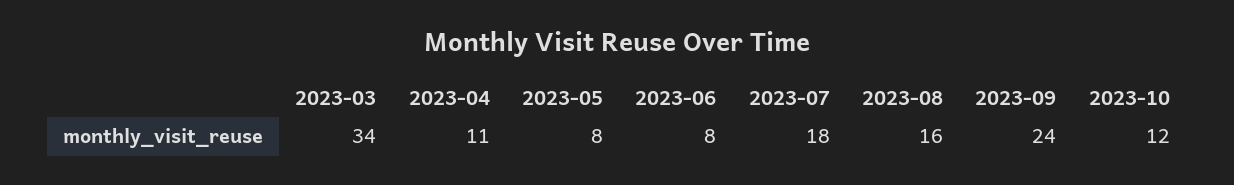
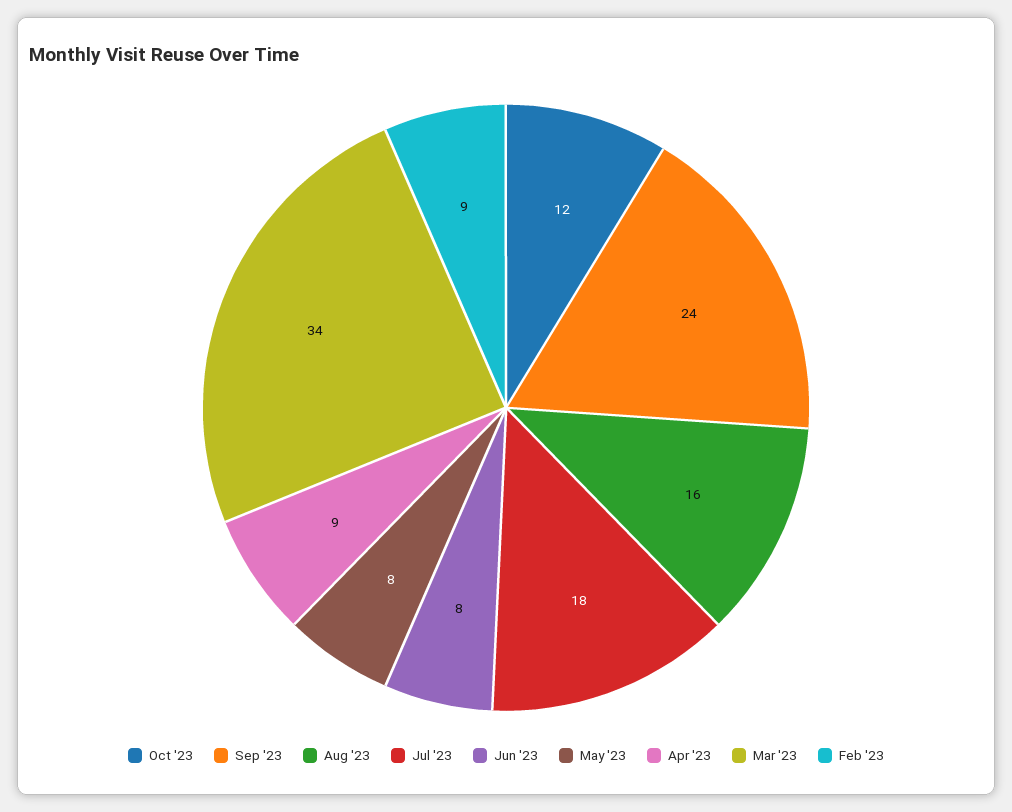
2023-04: 11 -> 9
Feb '23: none -> 9

